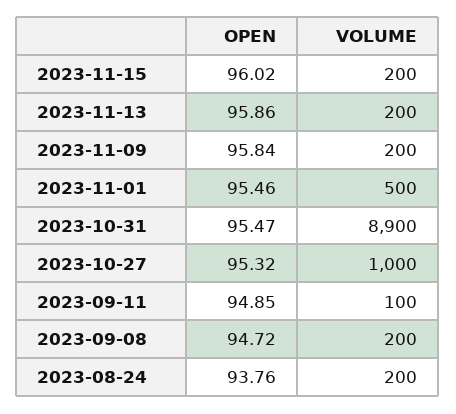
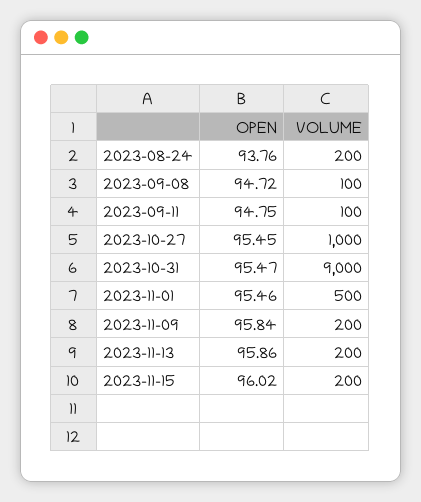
VOLUME, 2023-10-31: 8900 -> 9000
OPEN, 2023-10-27: 95.32 -> 95.45
OPEN, 2023-09-11: 94.85 -> 94.75
VOLUME, 2023-09-08: 200 -> 100

